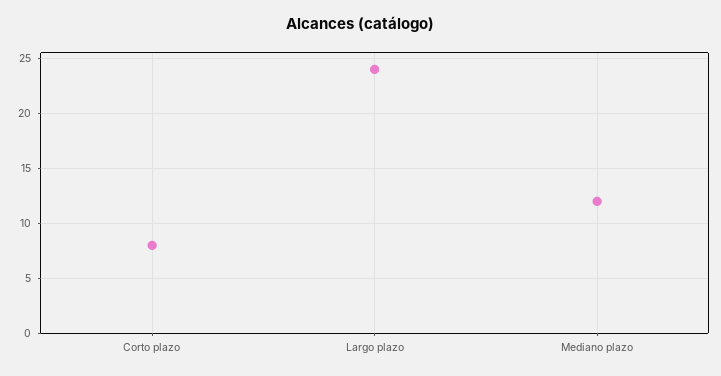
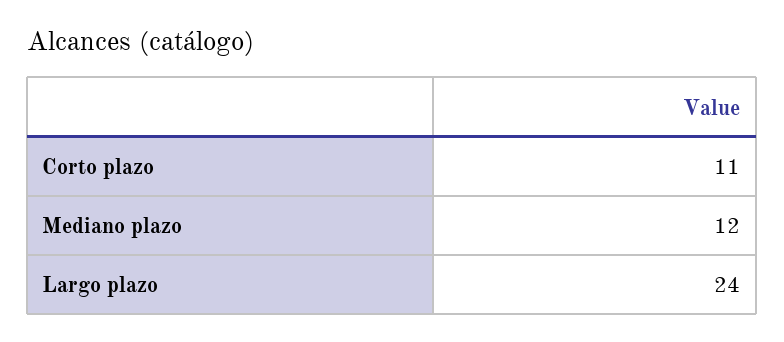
Corto plazo: 8 -> 11

